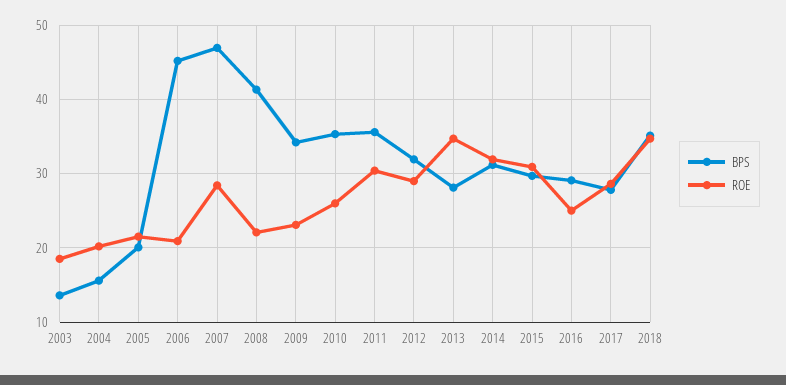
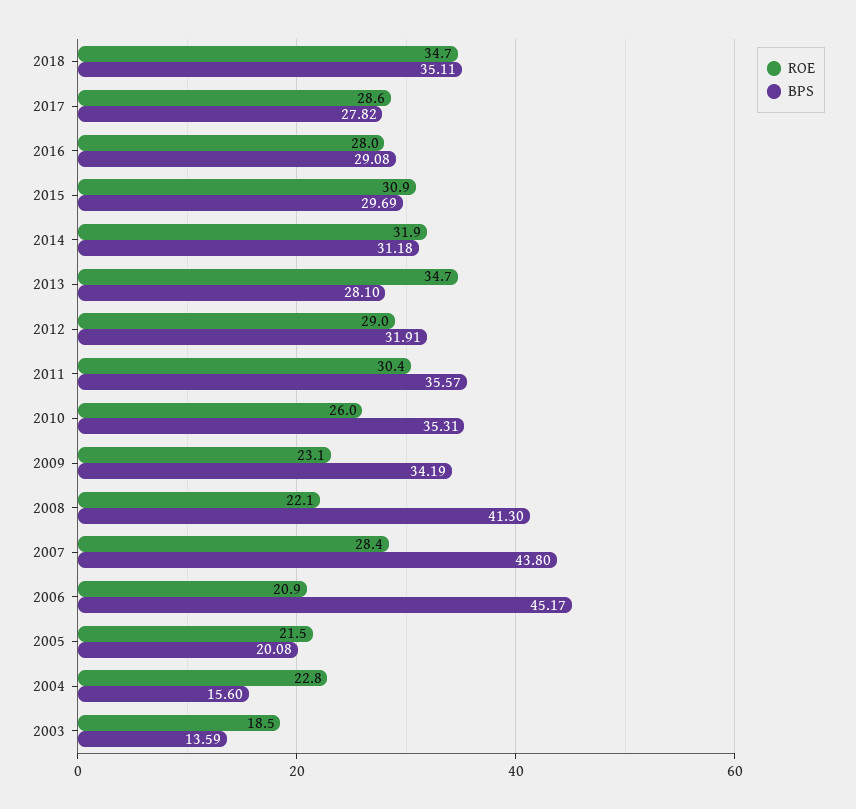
ROE, 2004: 20 -> 22.8
BPS, 2007: 47 -> 43.8
ROE, 2016: 25 -> 28

